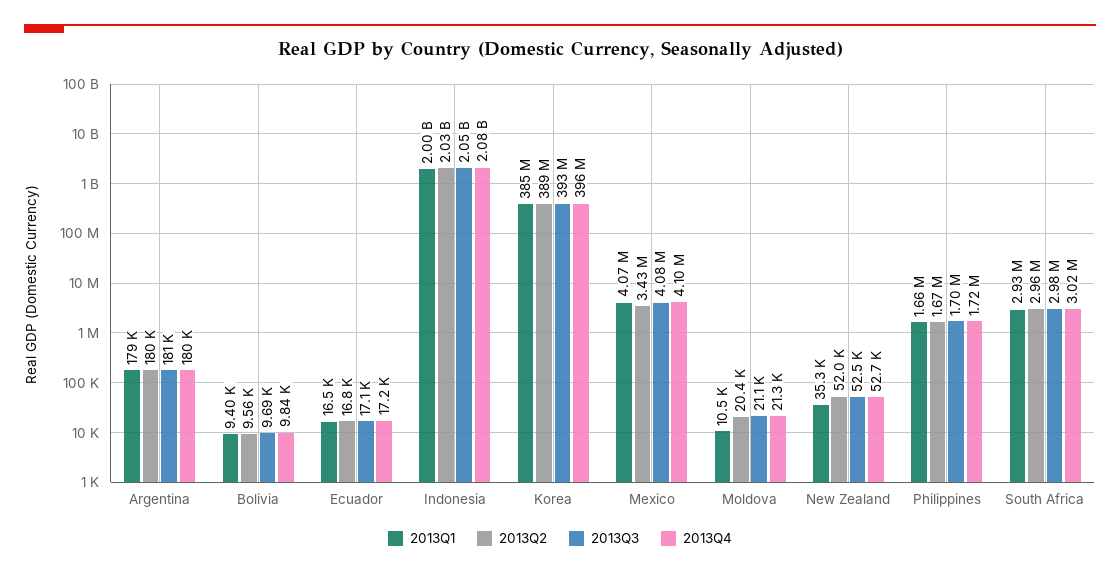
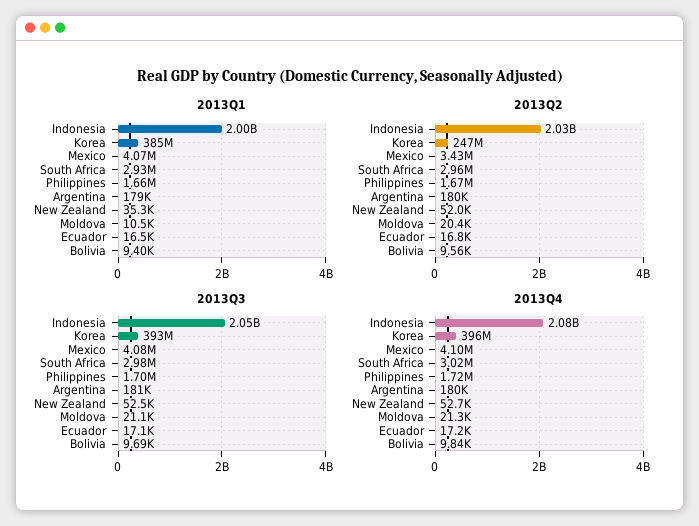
2013Q2, Korea: 389000000 -> 247000000

